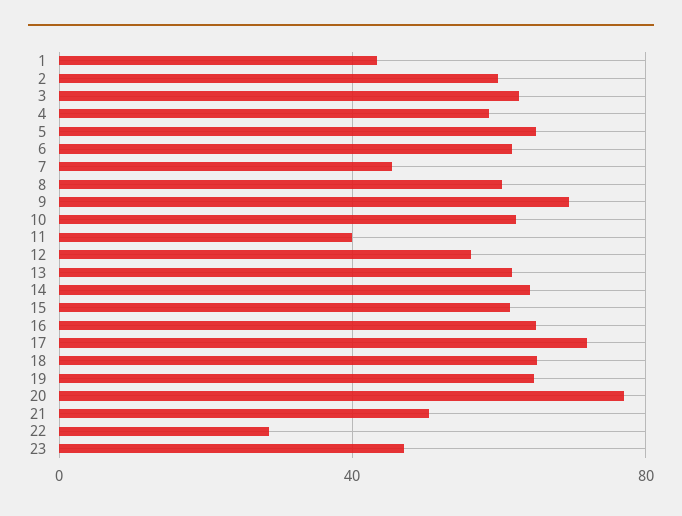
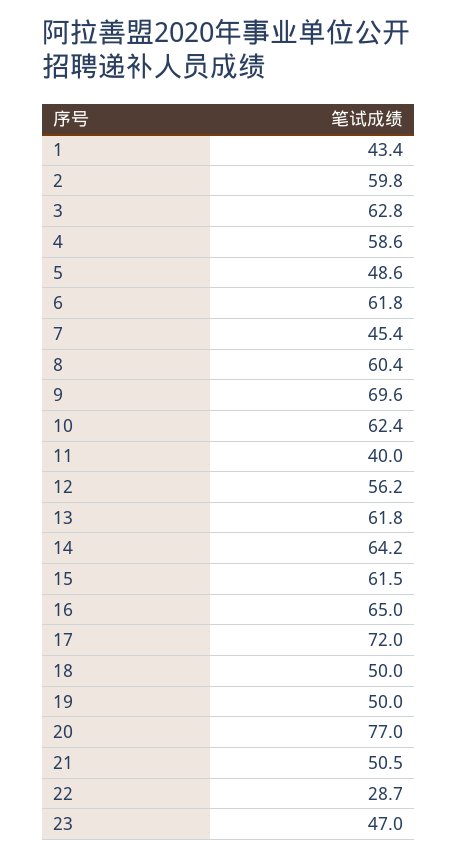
5: 65 -> 48.6
18: 65 -> 50
19: 65 -> 50

